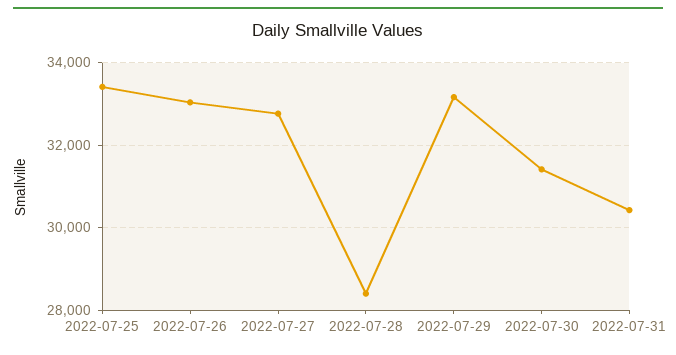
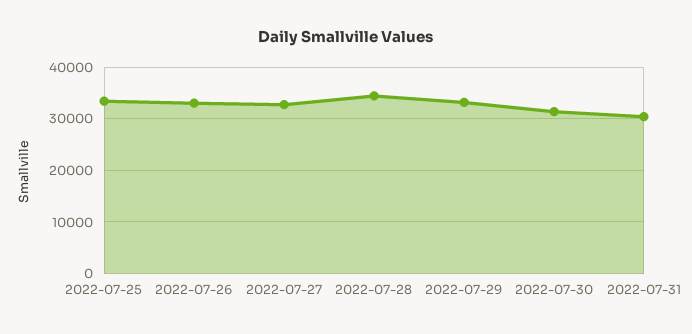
2022-07-28: 28400 -> 34000

